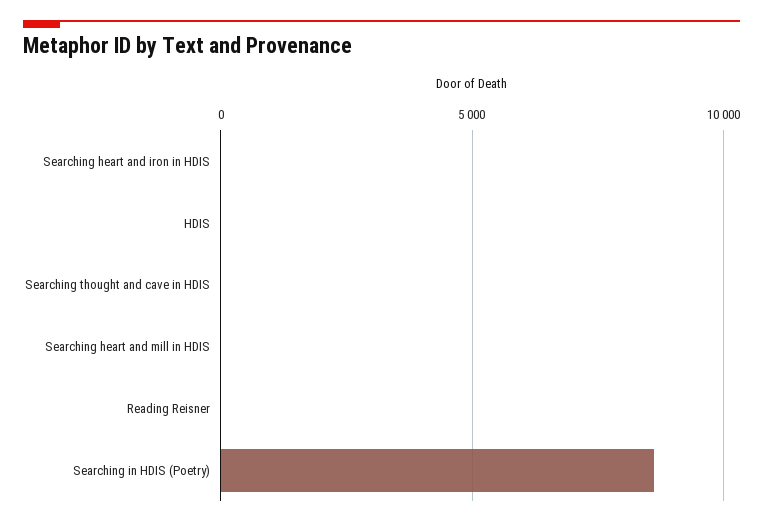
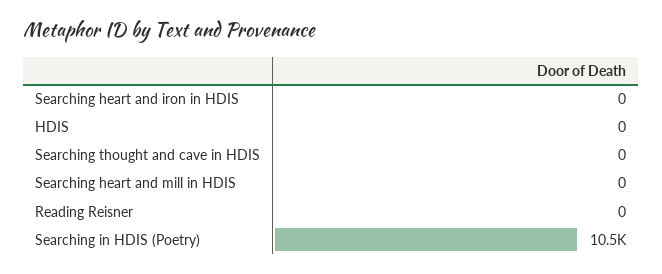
Searching in HDIS (Poetry): 8500 -> 10500

